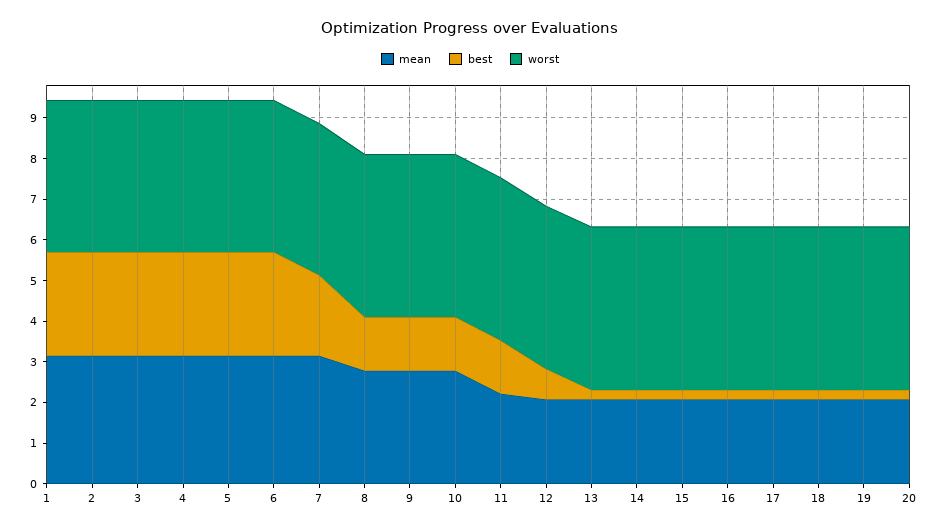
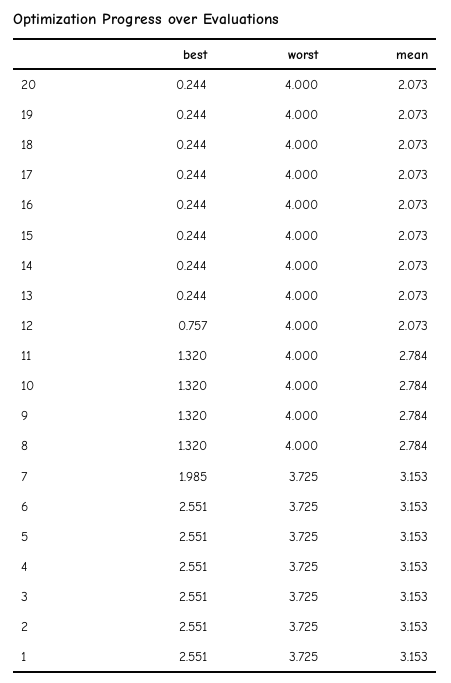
mean, 11: 2.2 -> 2.784

